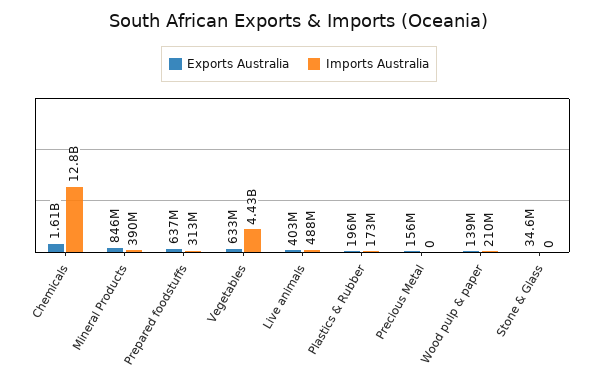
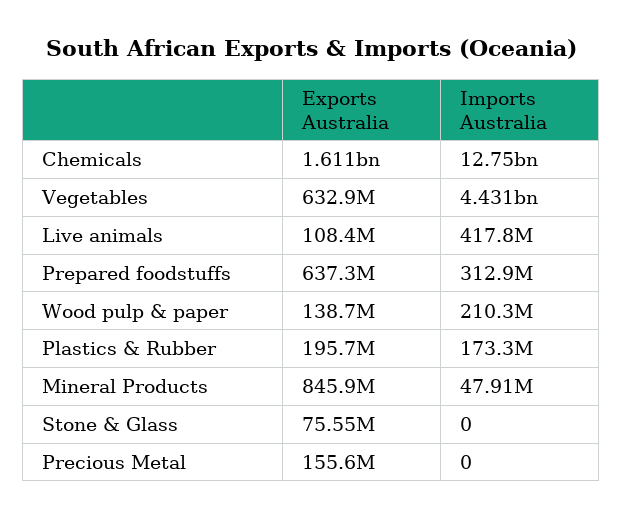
Imports Australia, Mineral Products: 390000000 -> 47910000
Exports Australia, Live animals: 403000000 -> 108400000
Imports Australia, Live animals: 488000000 -> 417800000
Exports Australia, Stone & Glass: 34600000 -> 75550000

